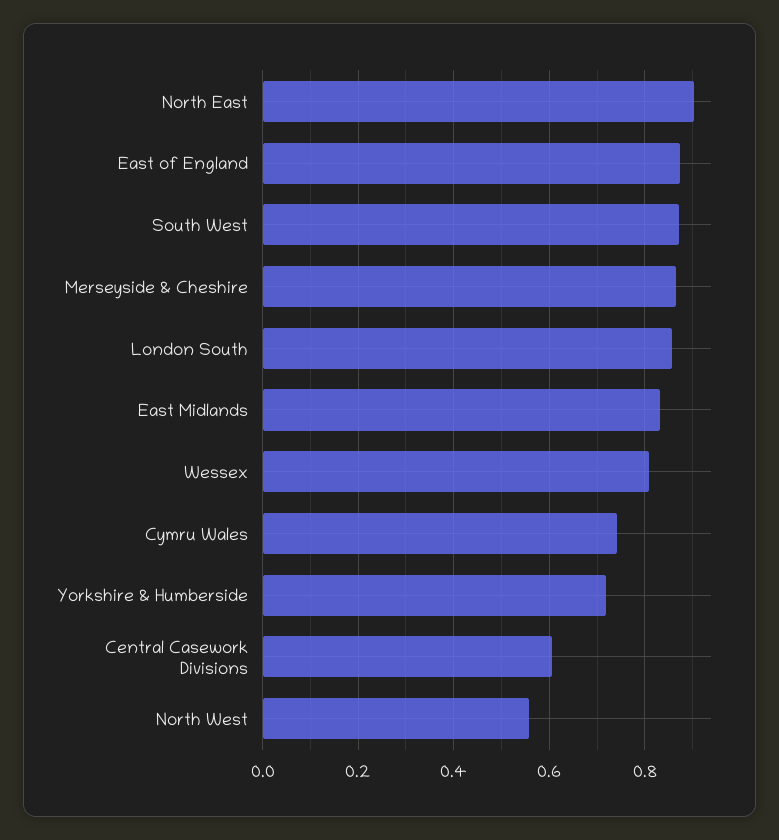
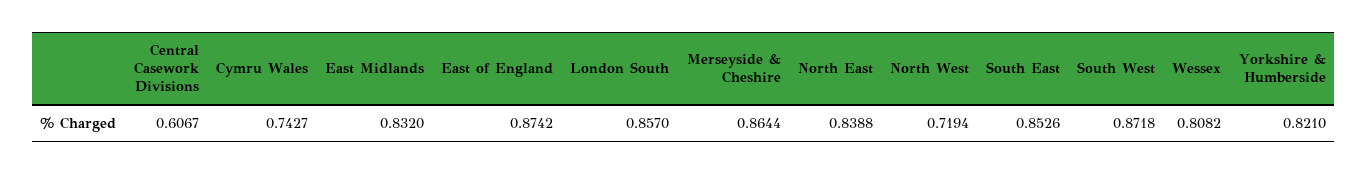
North East: 0.9 -> 0.8388
Yorkshire & Humberside: 0.72 -> 0.821
North West: 0.56 -> 0.7194
South East: none -> 0.8526

